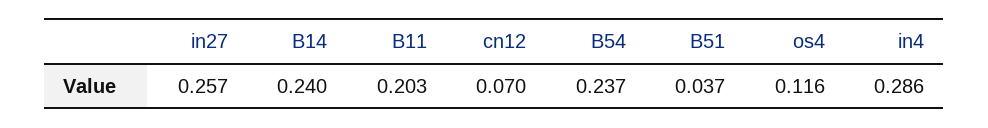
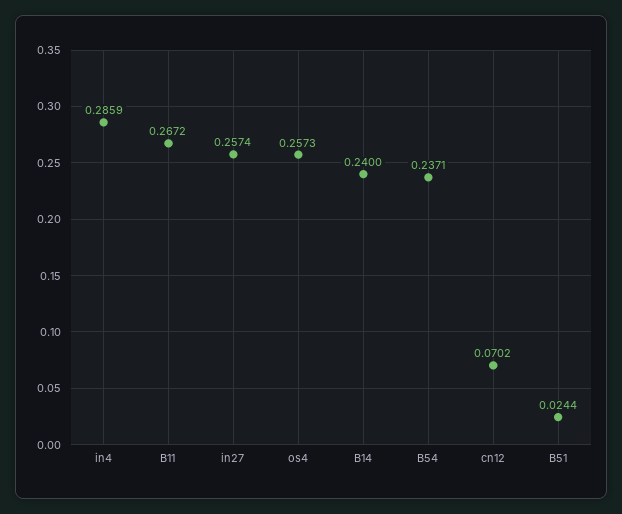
B11: 0.203 -> 0.2672
B51: 0.037 -> 0.0244
os4: 0.116 -> 0.2573

